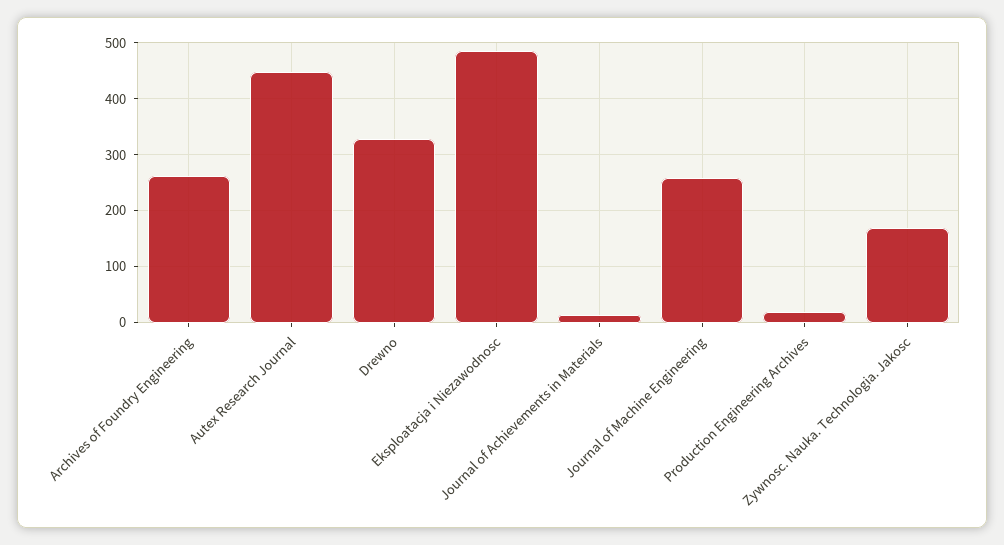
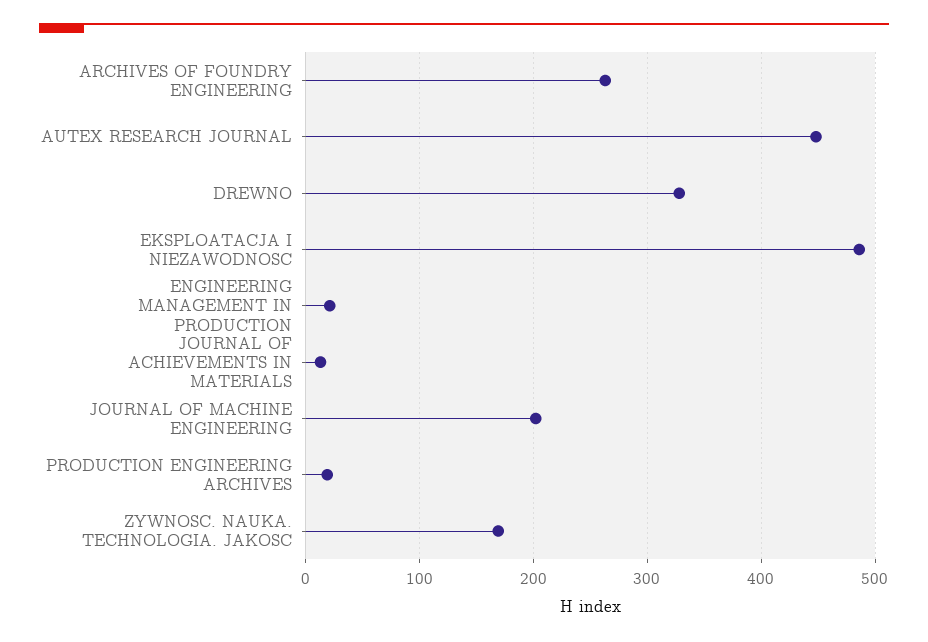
Journal of Machine Engineering: 260 -> 200
ENGINEERING MANAGEMENT IN PRODUCTION: none -> 20

